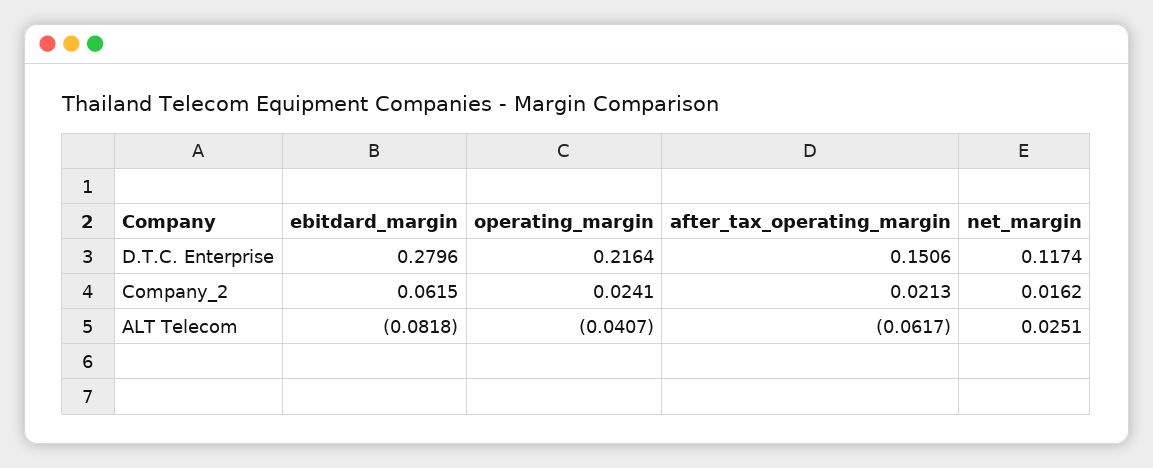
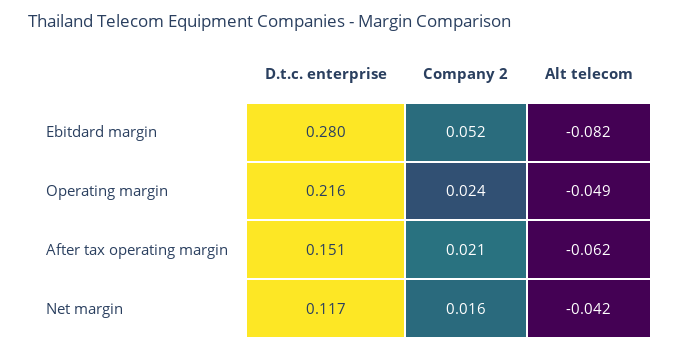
ebitdard_margin, Company_2: 0.0615 -> 0.052
operating_margin, ALT Telecom: -0.0407 -> -0.049
net_margin, ALT Telecom: 0.0251 -> -0.042

